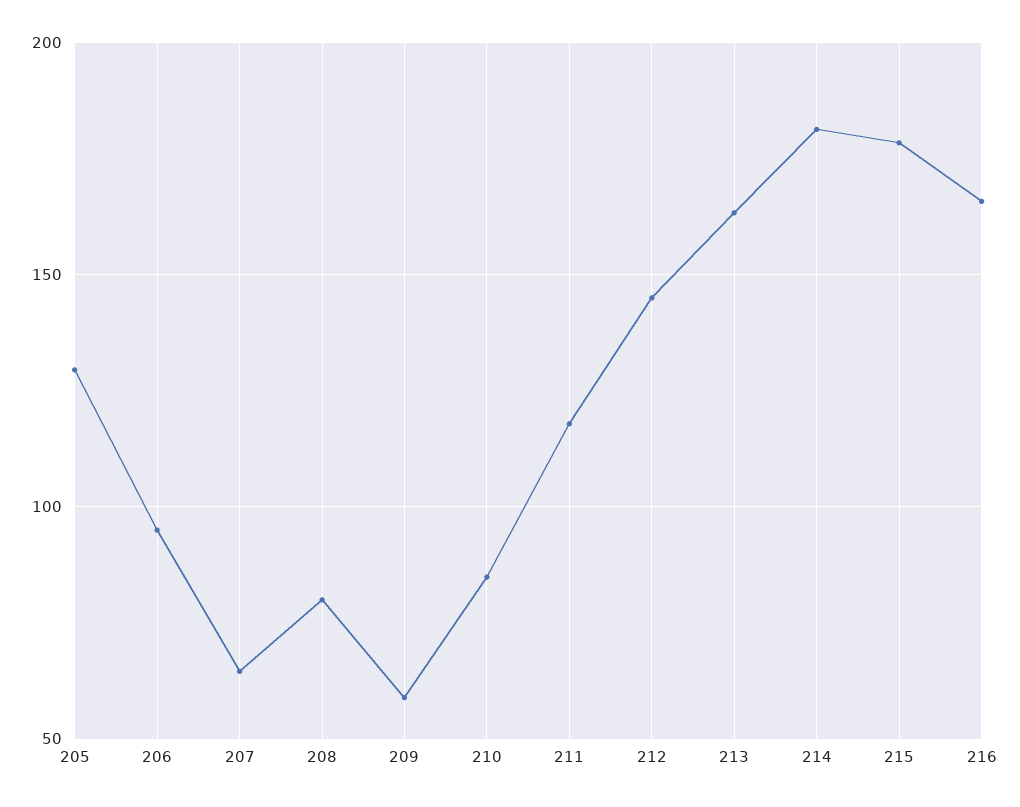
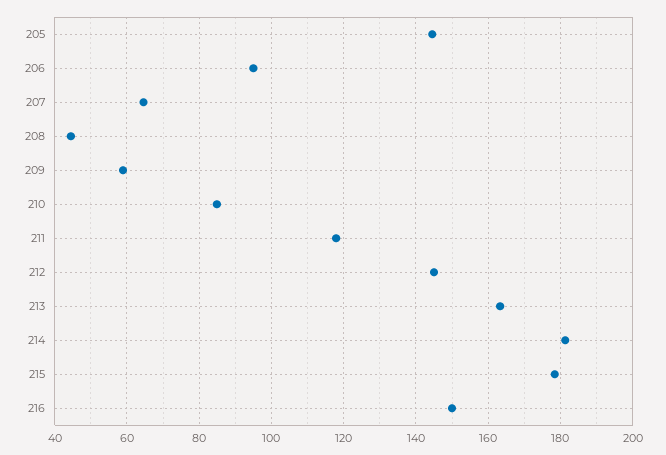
205: 130 -> 144
208: 80 -> 44
216: 165 -> 150

